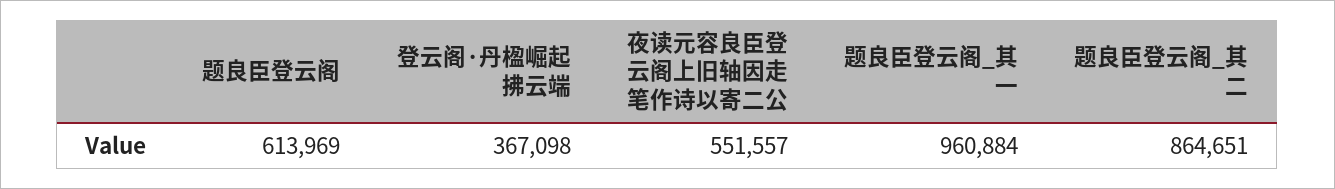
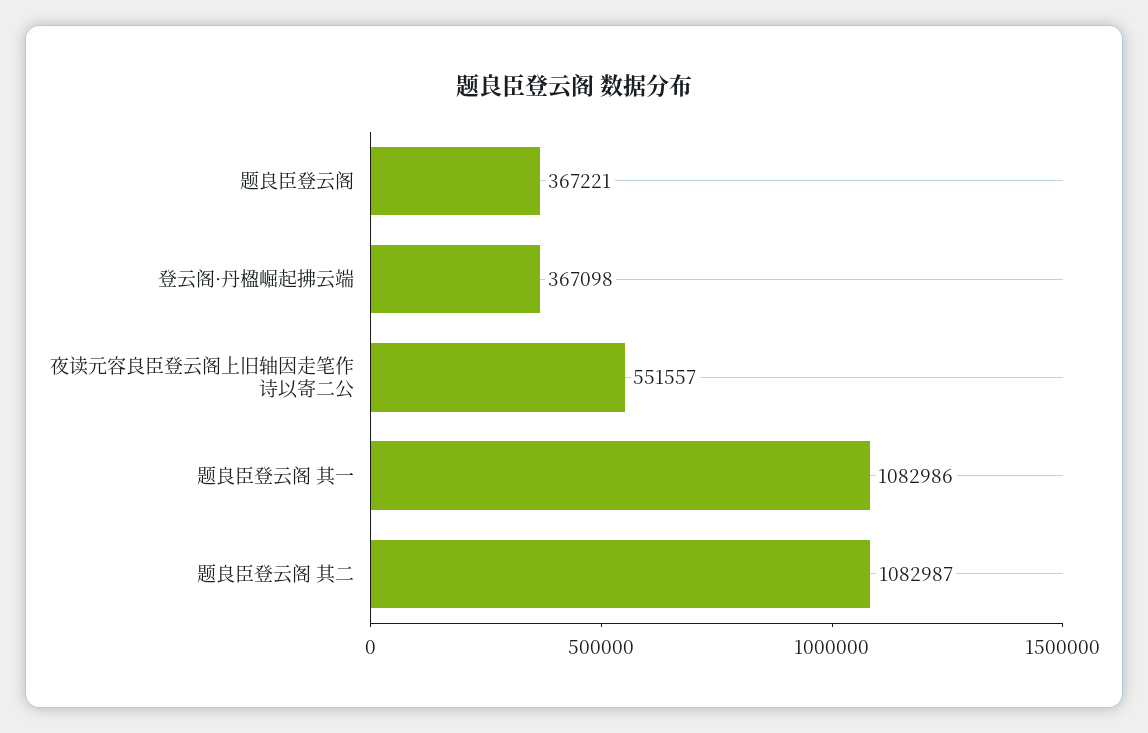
题良臣登云阁: 613969 -> 367221
题良臣登云阁_其一: 960884 -> 1082986
题良臣登云阁_其二: 864651 -> 1082987

